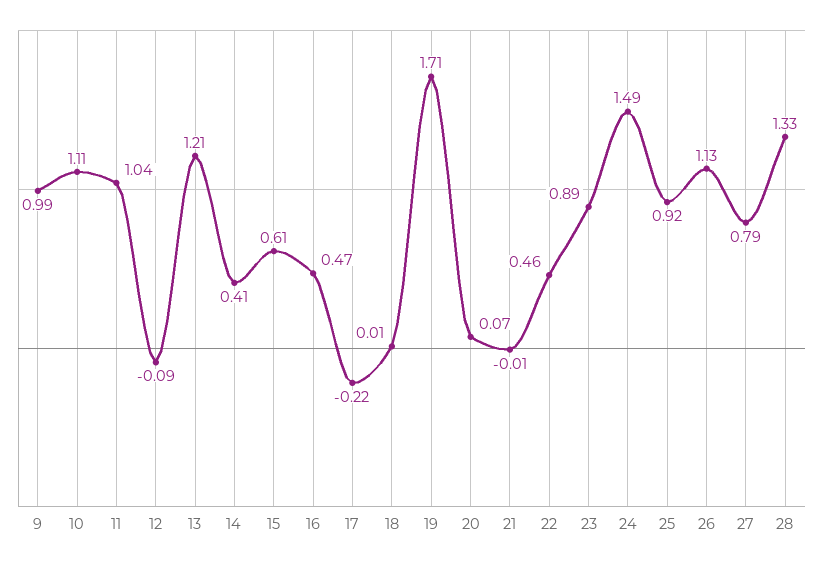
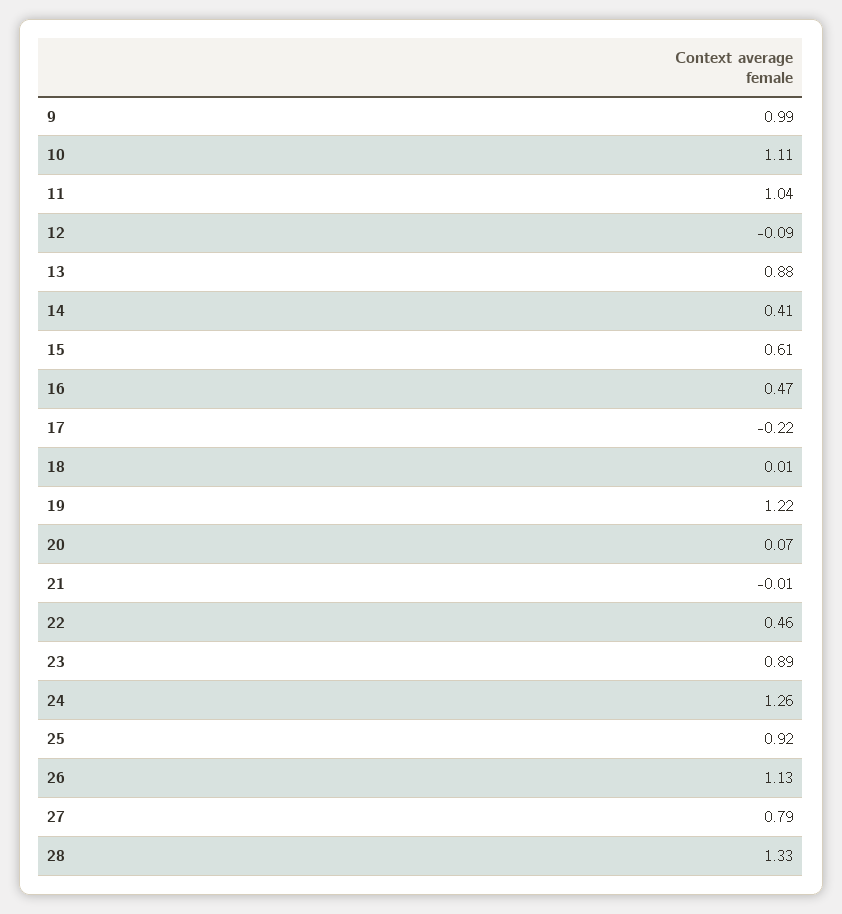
13: 1.21 -> 0.88
19: 1.71 -> 1.22
24: 1.49 -> 1.26

